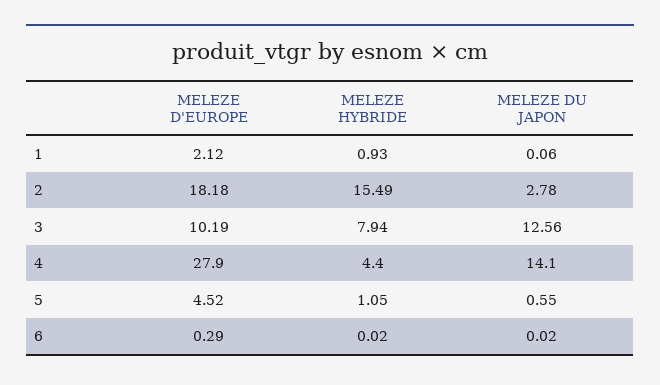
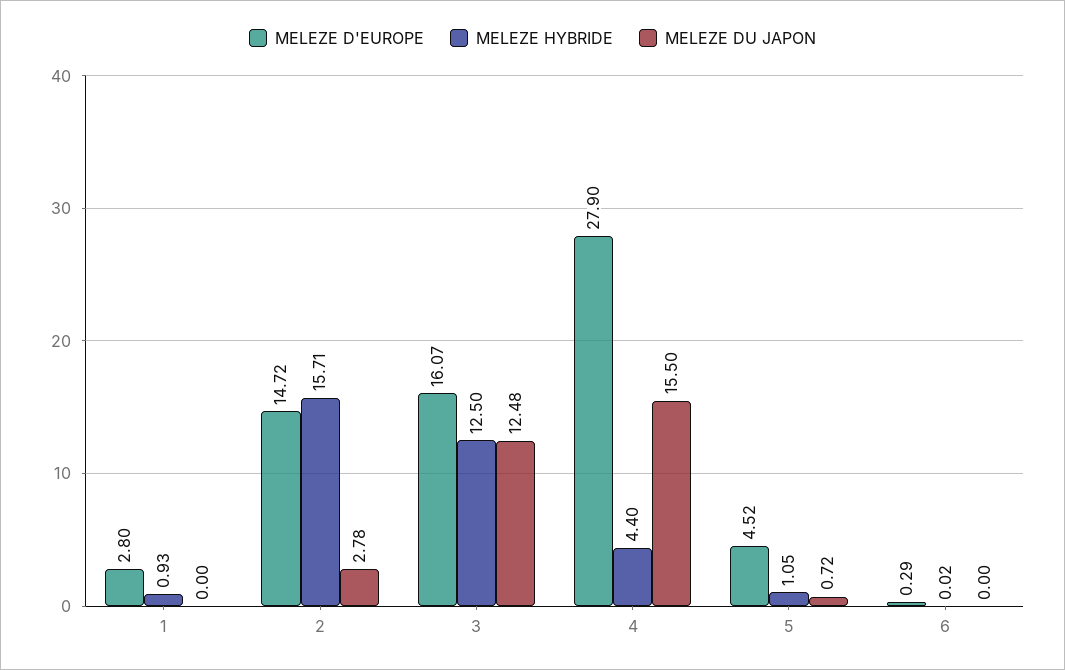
MELEZE D'EUROPE, 1: 2.12 -> 2.8
MELEZE DU JAPON, 1: 0.06 -> 0
MELEZE D'EUROPE, 2: 18.18 -> 14.72
MELEZE HYBRIDE, 2: 15.49 -> 15.71
MELEZE D'EUROPE, 3: 10.19 -> 16.07
MELEZE HYBRIDE, 3: 7.94 -> 12.5
MELEZE DU JAPON, 3: 12.56 -> 12.48
MELEZE DU JAPON, 4: 14.1 -> 15.5
MELEZE DU JAPON, 5: 0.55 -> 0.72
MELEZE DU JAPON, 6: 0.02 -> 0

